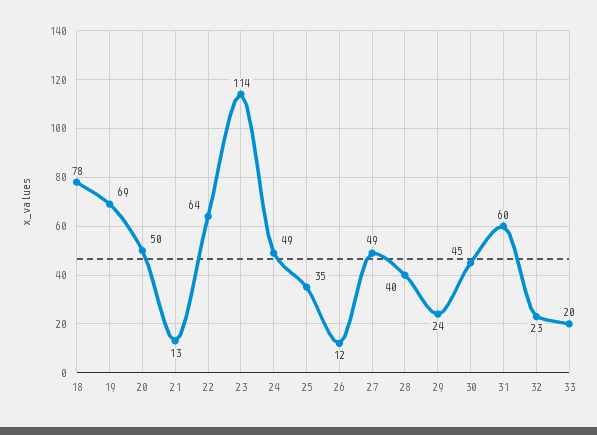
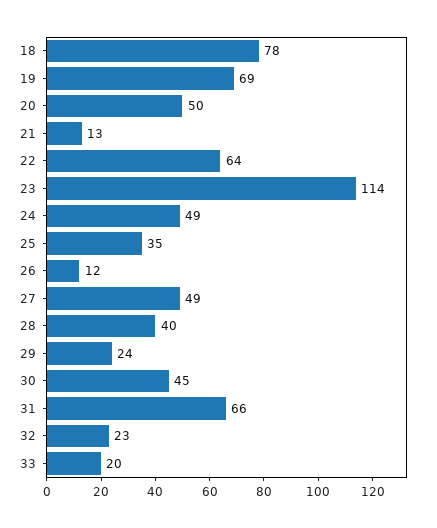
31: 60 -> 66

